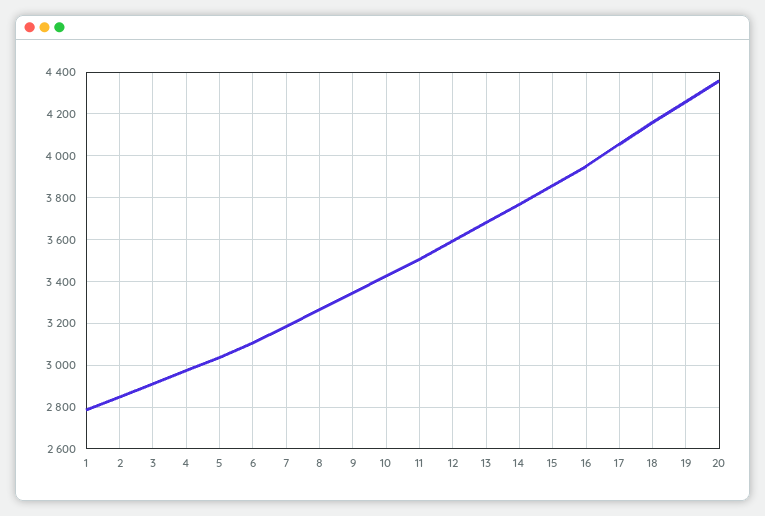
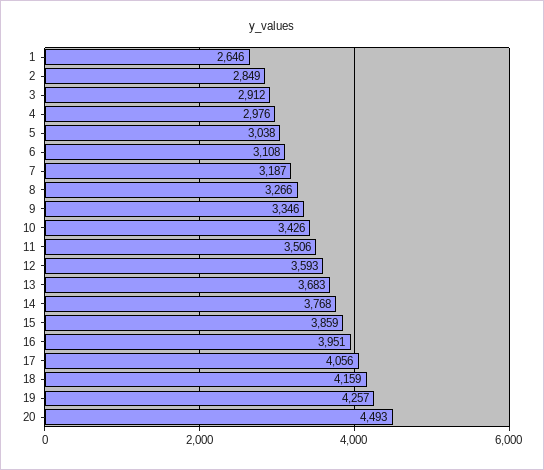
1: 2800 -> 2646
20: 4350 -> 4493

